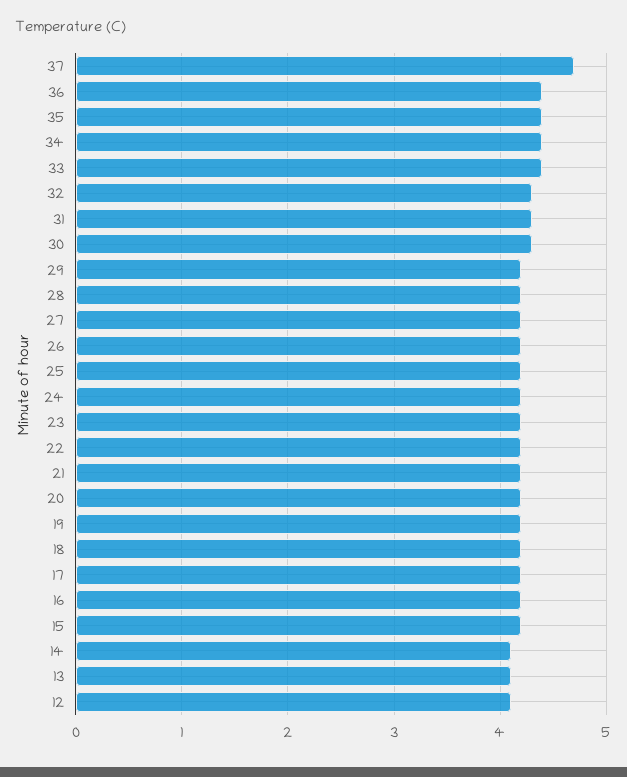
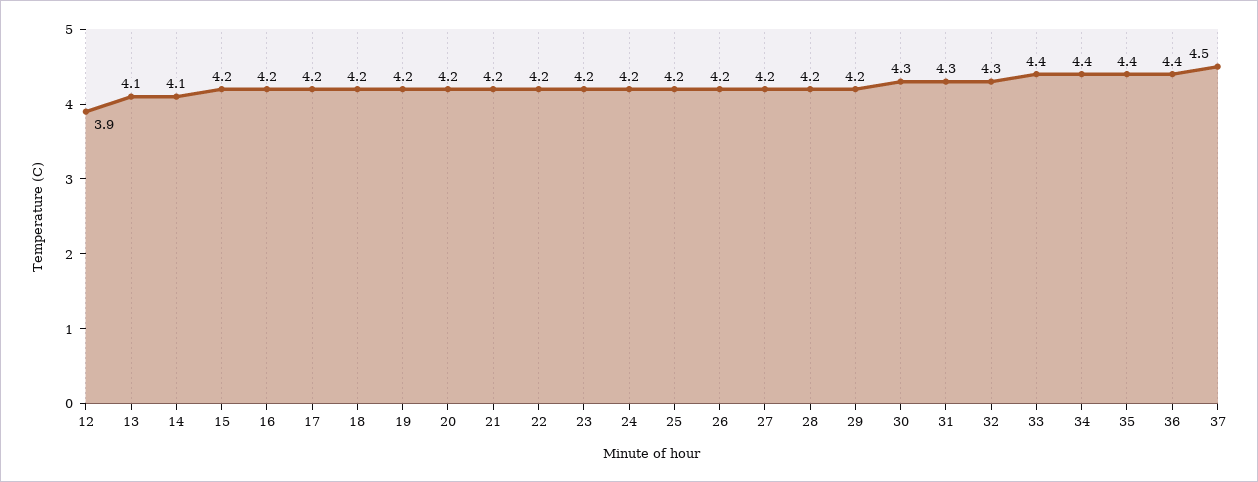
37: 4.7 -> 4.5
12: 4.1 -> 3.9

